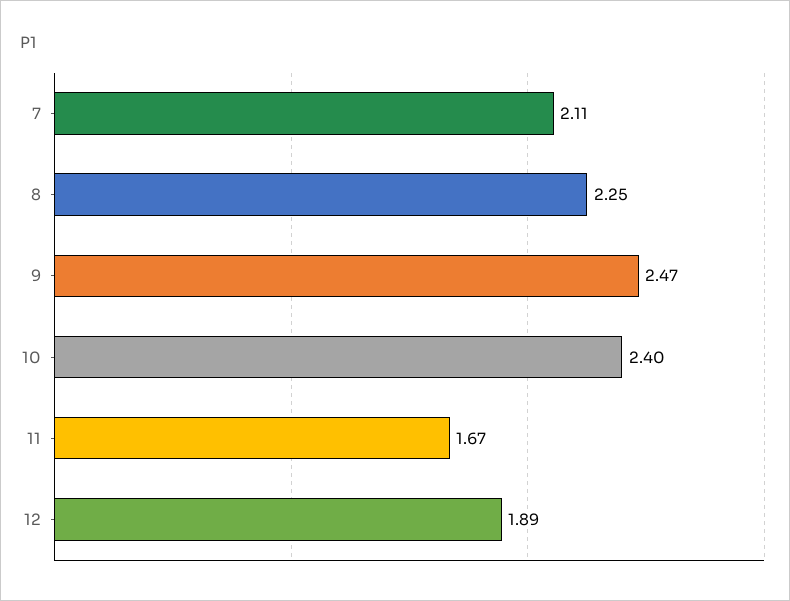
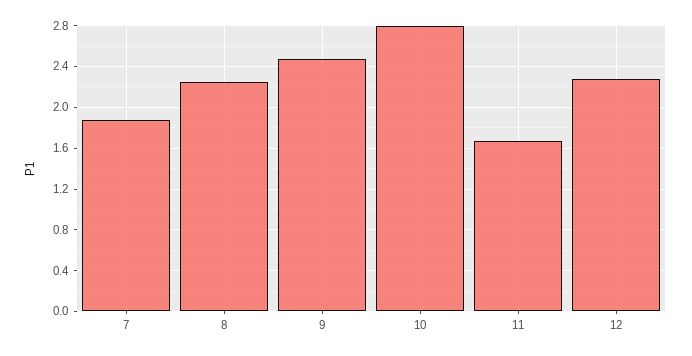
7: 2.11 -> 1.9
10: 2.4 -> 2.8
12: 1.89 -> 2.3

